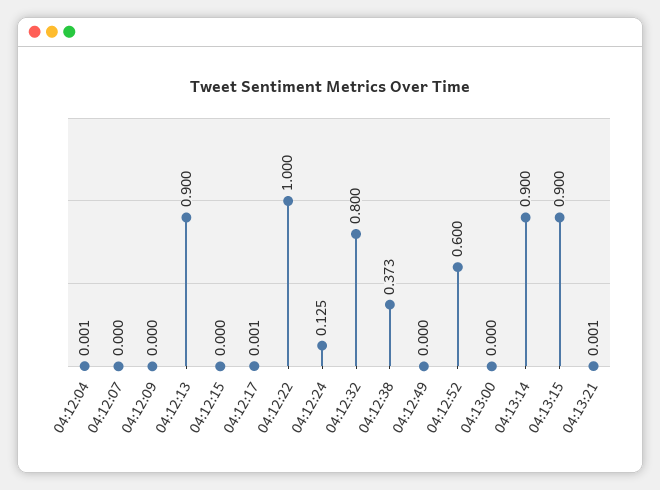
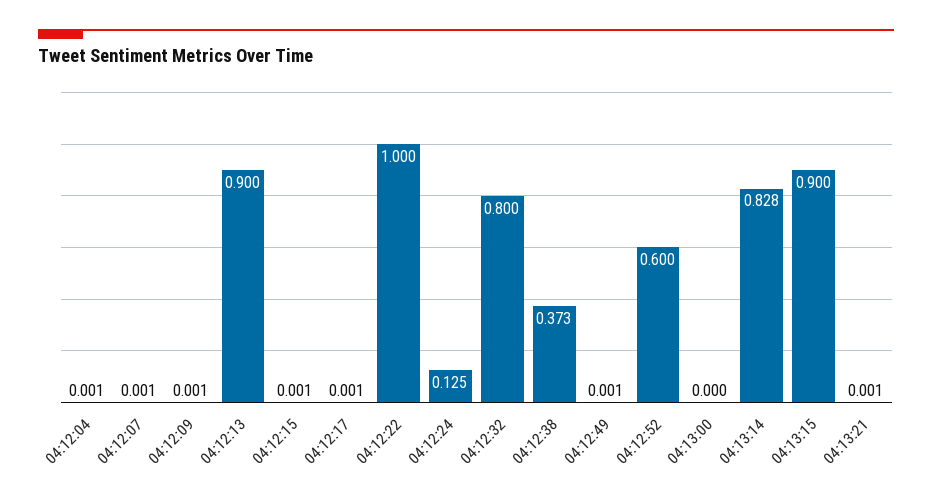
04:12:07: 0 -> 0.001
04:12:09: 0 -> 0.001
04:12:15: 0 -> 0.001
04:12:49: 0 -> 0.001
04:13:14: 0.9 -> 0.828

